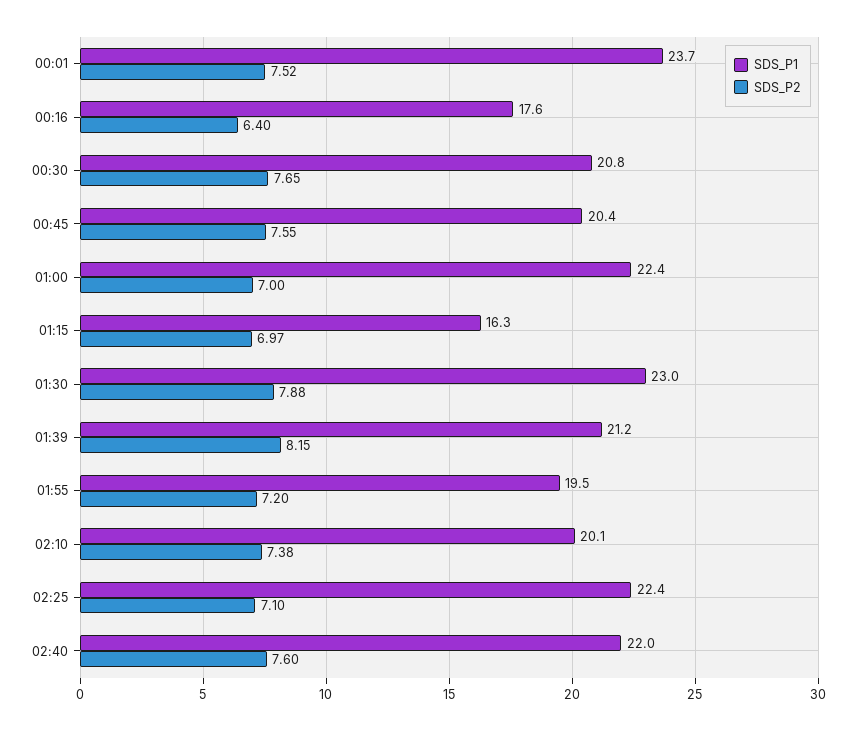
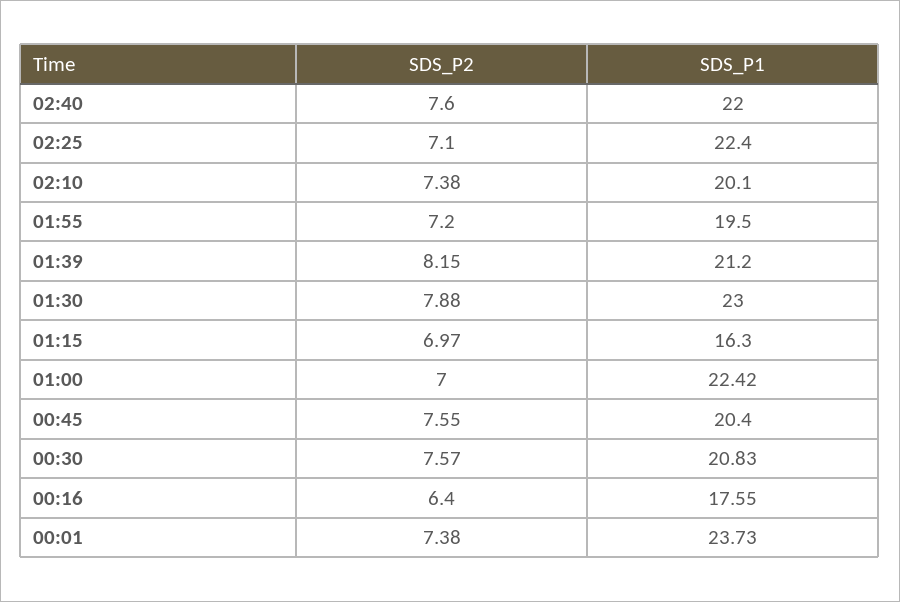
SDS_P2, 00:01: 7.52 -> 7.38
SDS_P2, 00:30: 7.65 -> 7.57

